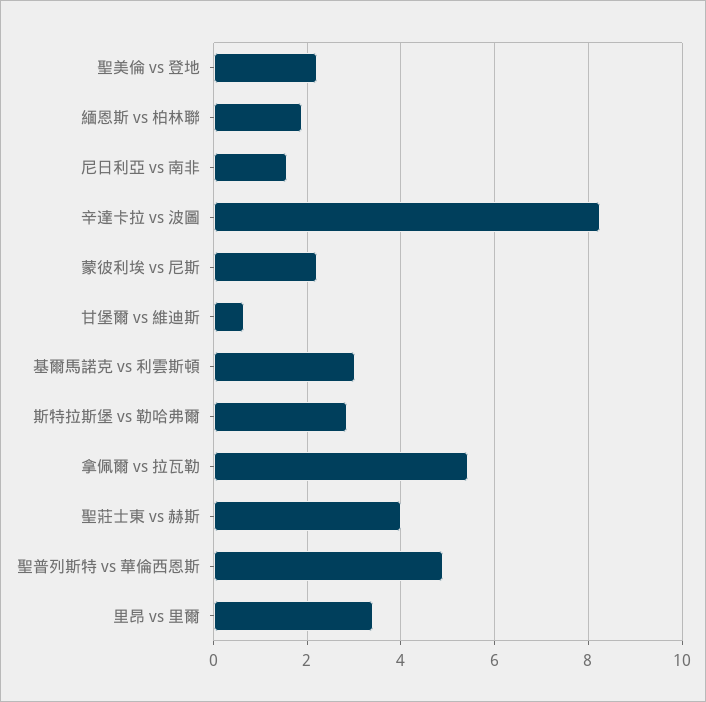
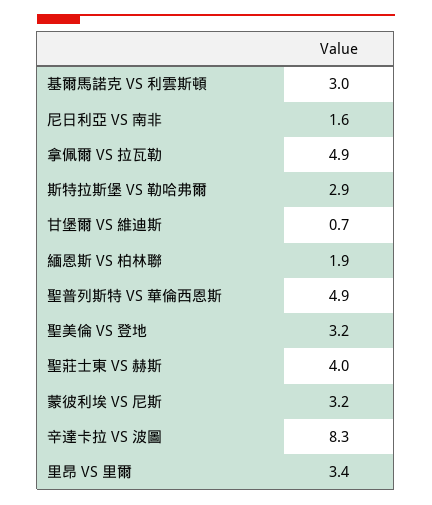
聖美倫 vs 登地: 2.2 -> 3.2
蒙彼利埃 vs 尼斯: 2.2 -> 3.2
拿佩爾 vs 拉瓦勒: 5.4 -> 4.9

